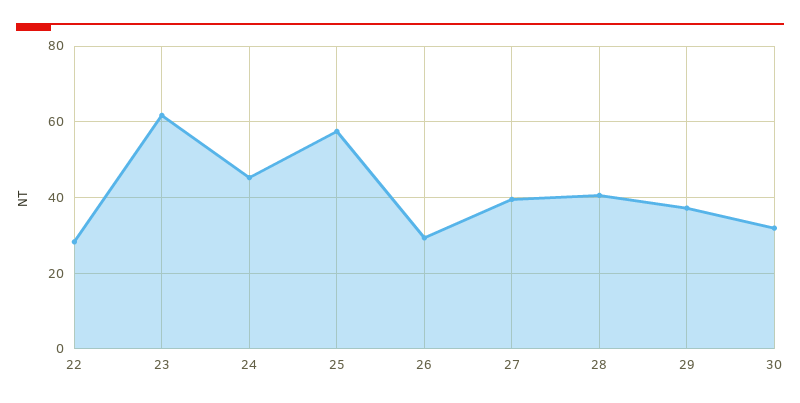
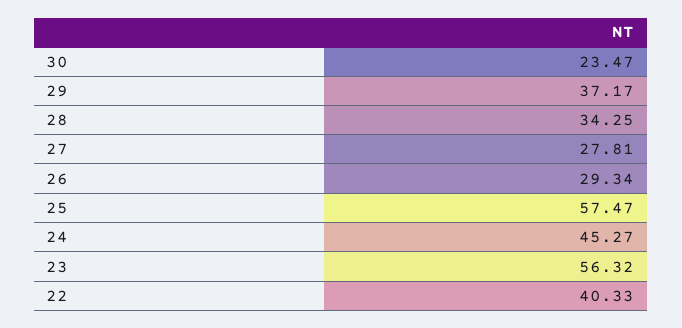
22: 28 -> 40.33
23: 62 -> 56.32
27: 40 -> 27.81
28: 40 -> 34.25
30: 32 -> 23.47

